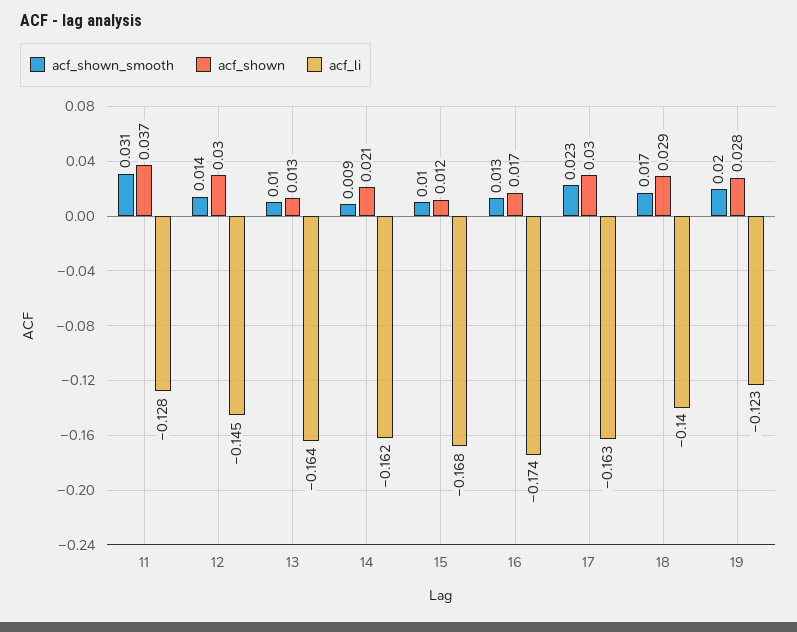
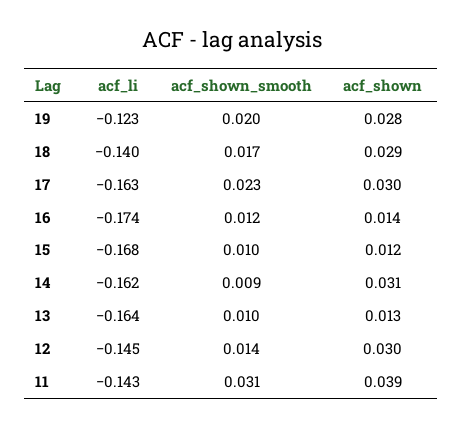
acf_shown, 11: 0.037 -> 0.039
acf_li, 11: -0.128 -> -0.143
acf_shown, 14: 0.021 -> 0.031
acf_shown_smooth, 16: 0.013 -> 0.012
acf_shown, 16: 0.017 -> 0.014

